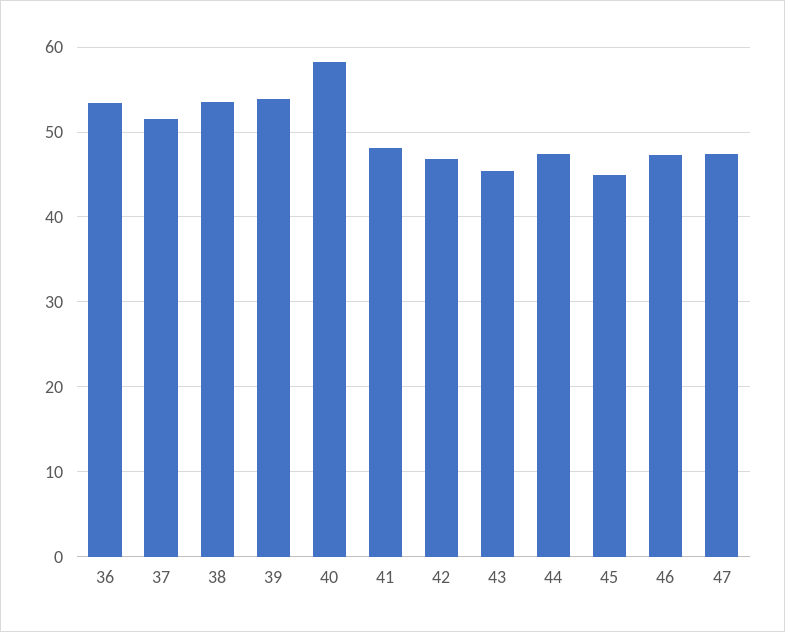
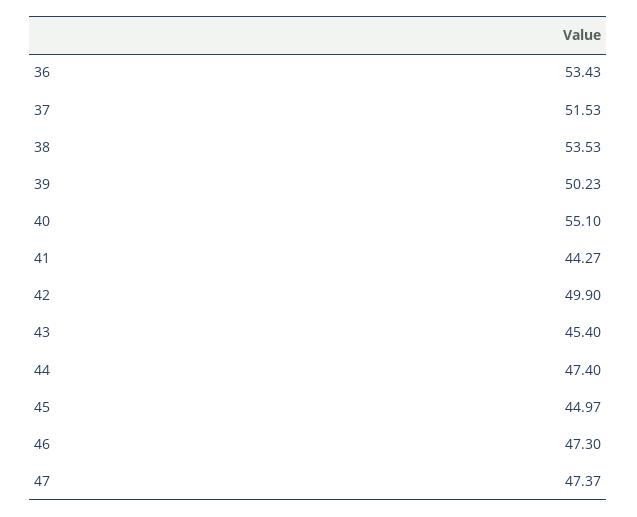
39: 54 -> 50.23
40: 58 -> 55.1
41: 48 -> 44.27
42: 47 -> 49.9

